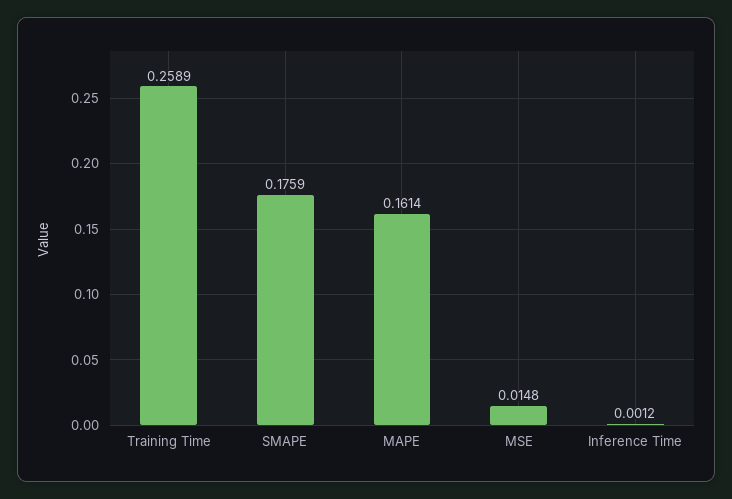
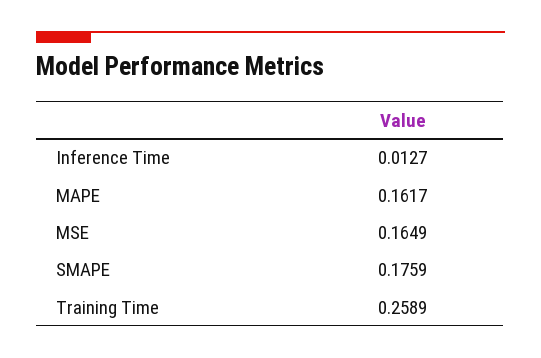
MAPE: 0.1614 -> 0.1617
MSE: 0.0148 -> 0.1649
Inference Time: 0.0012 -> 0.0127

